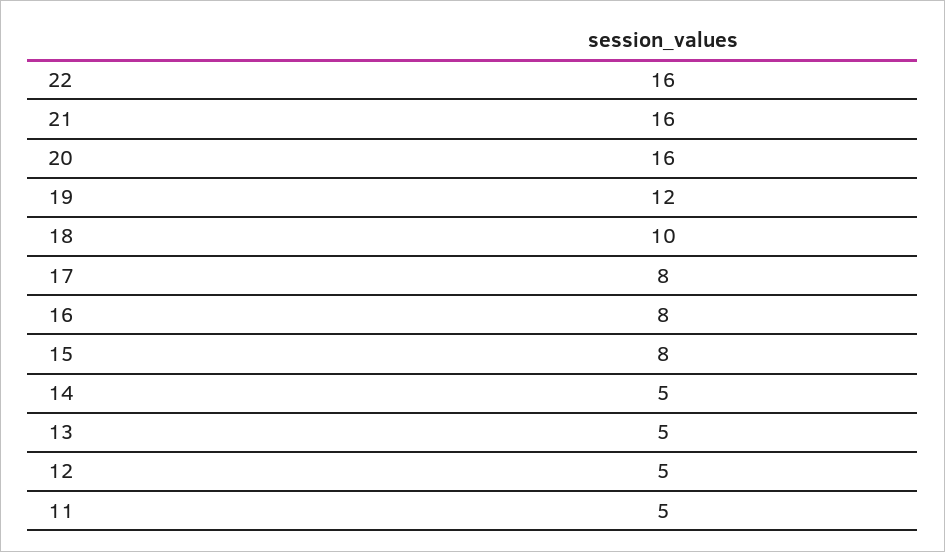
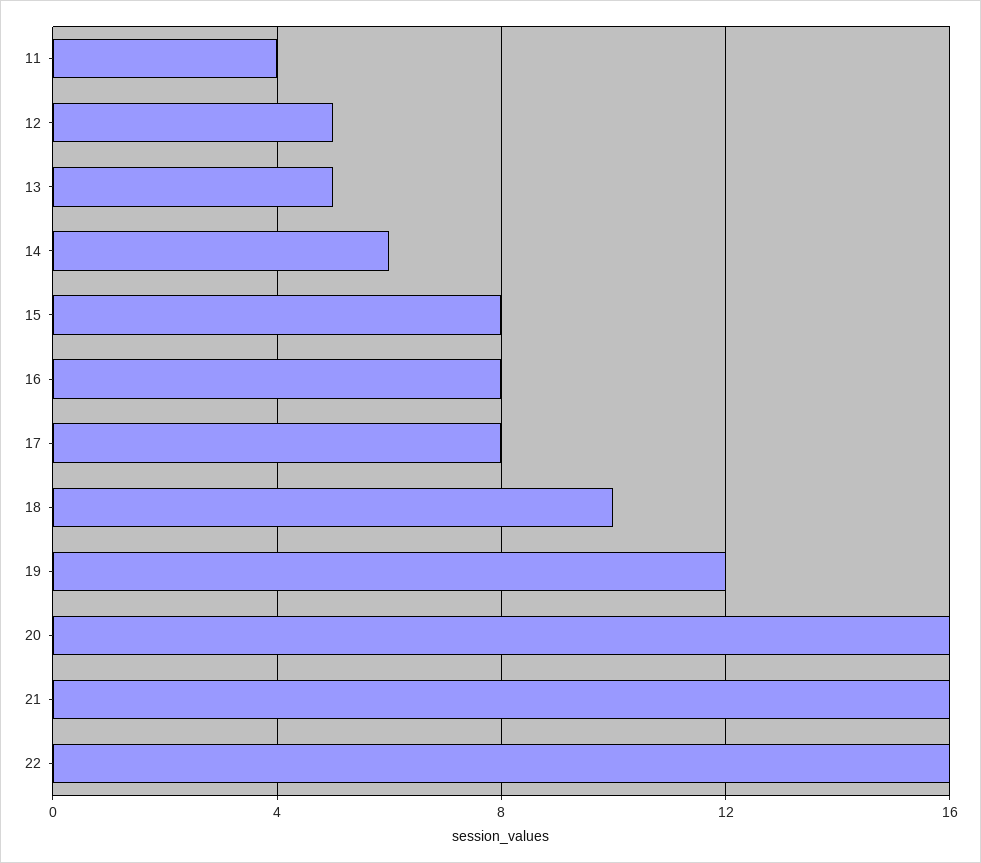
14: 5 -> 6
11: 5 -> 4

